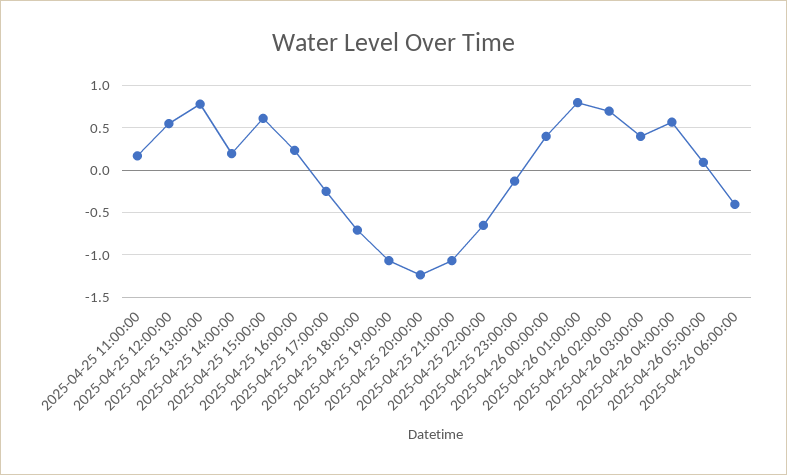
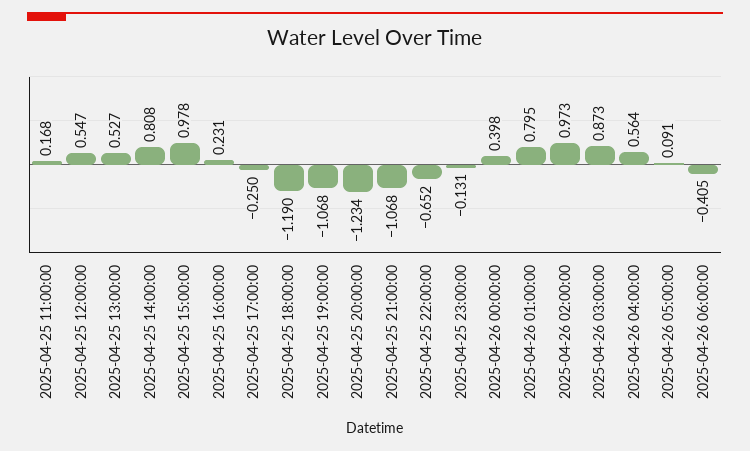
2025-04-25 13:00:00: 0.8 -> 0.527
2025-04-25 14:00:00: 0.2 -> 0.808
2025-04-25 15:00:00: 0.6 -> 0.978
2025-04-25 18:00:00: -0.7 -> -1.19
2025-04-26 02:00:00: 0.7 -> 0.973
2025-04-26 03:00:00: 0.4 -> 0.873

